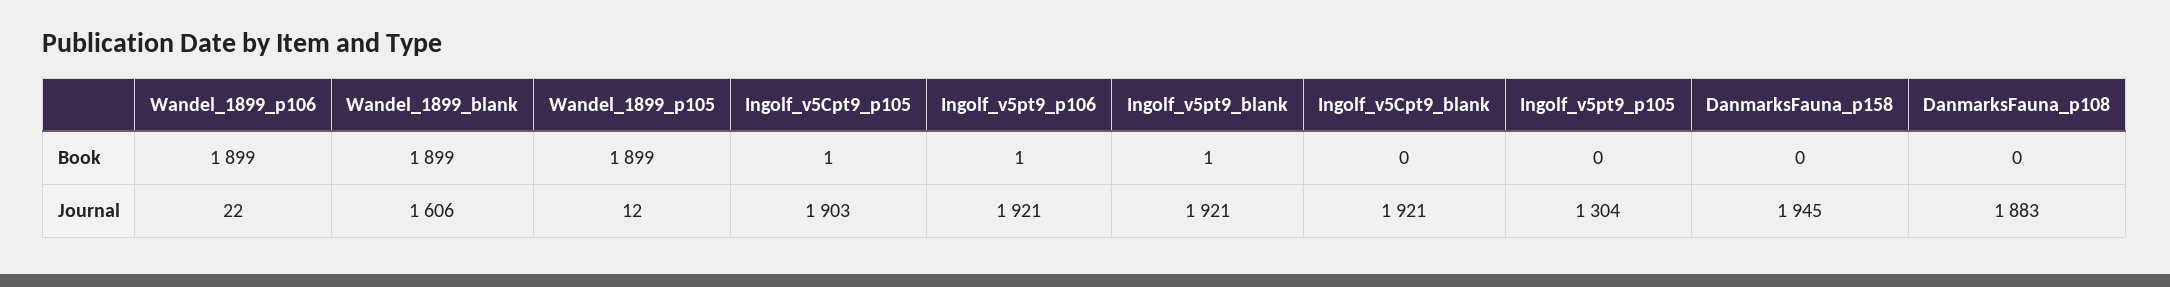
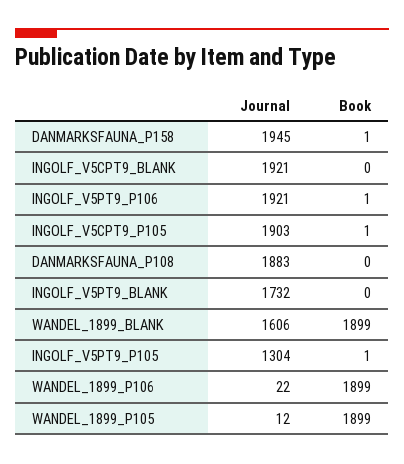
Ingolf_v5pt9_blank, Book: 1 -> 0
Ingolf_v5pt9_p105, Book: 0 -> 1
DanmarksFauna_p158, Book: 0 -> 1
Ingolf_v5pt9_blank, Journal: 1921 -> 1732

